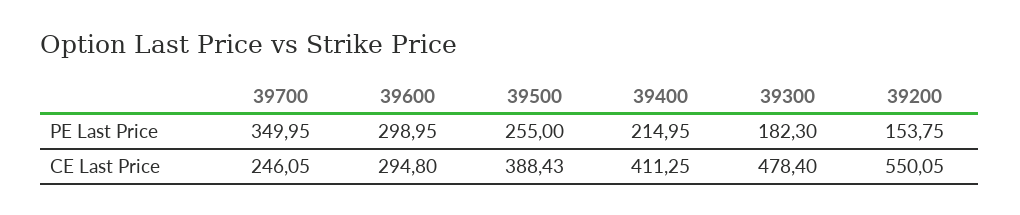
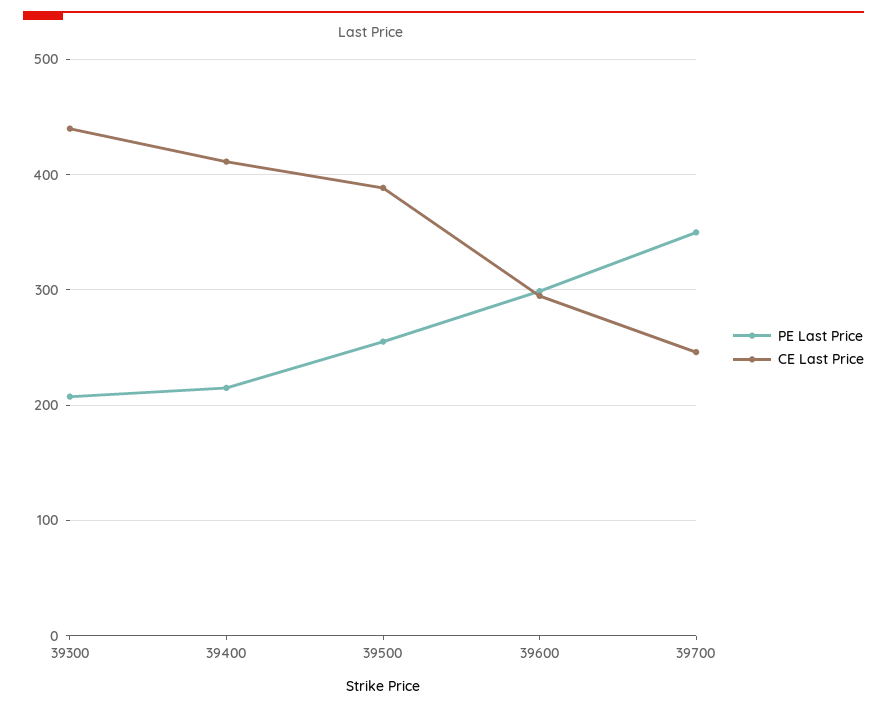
PE Last Price, 39300: 182.3 -> 210
PE Last Price, 39200: 153.75 -> none
CE Last Price, 39300: 478.4 -> 440
CE Last Price, 39200: 550.05 -> none

